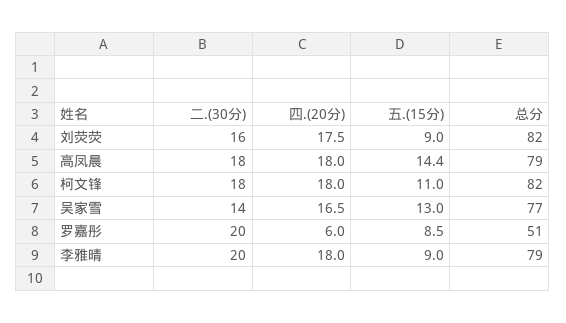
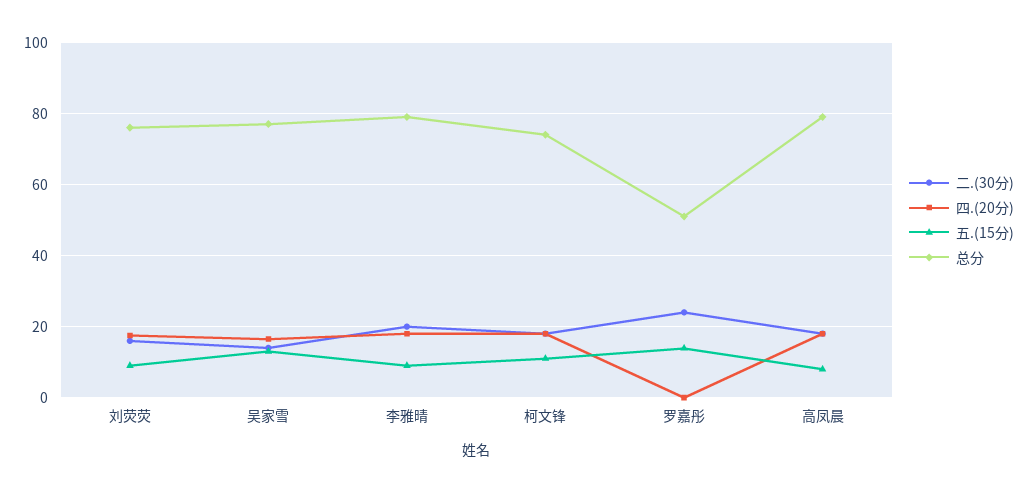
总分, 刘荧荧: 82 -> 76
五.(15分), 高凤晨: 14.4 -> 8
总分, 柯文锋: 82 -> 74
二.(30分), 罗嘉彤: 20 -> 24
四.(20分), 罗嘉彤: 6 -> 0
五.(15分), 罗嘉彤: 8.5 -> 14

